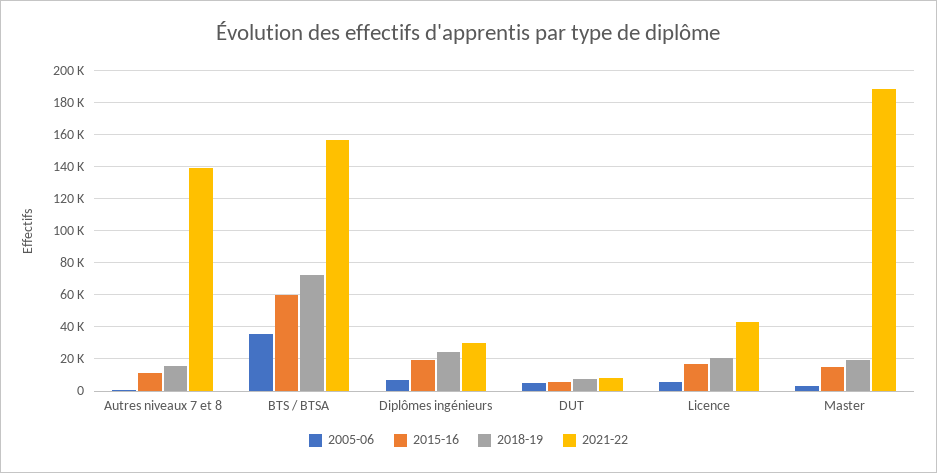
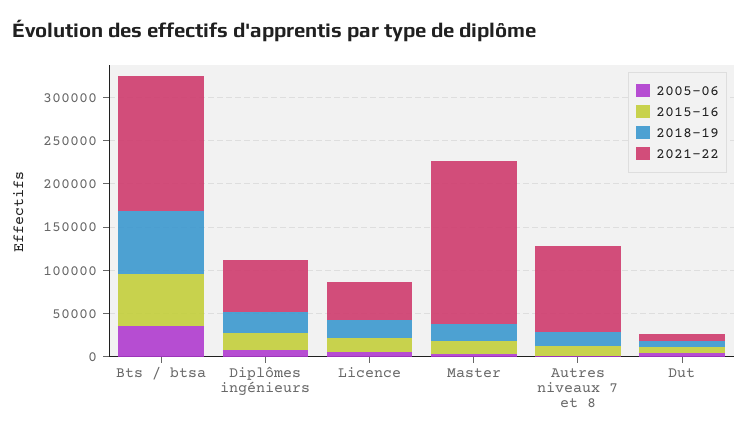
2021-22, Autres niveaux 7 et 8: 140000 -> 100000
2021-22, Diplômes ingénieurs: 30000 -> 60000

